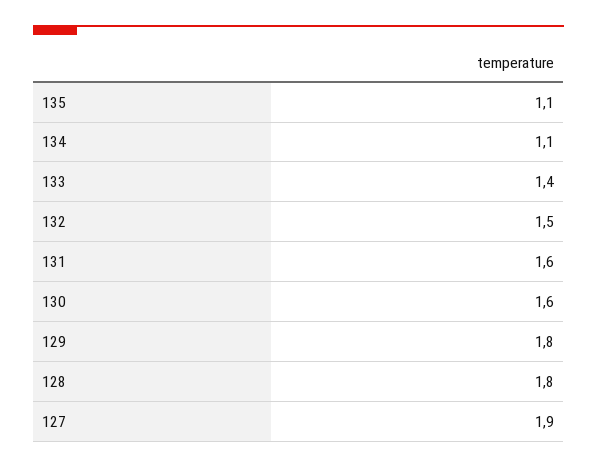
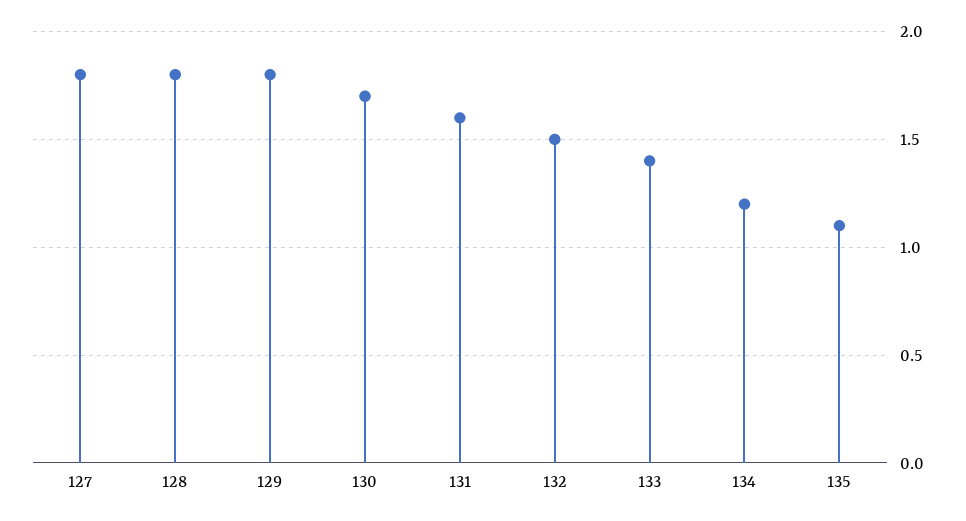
134: 1.1 -> 1.2
130: 1.6 -> 1.7
127: 1.9 -> 1.8

